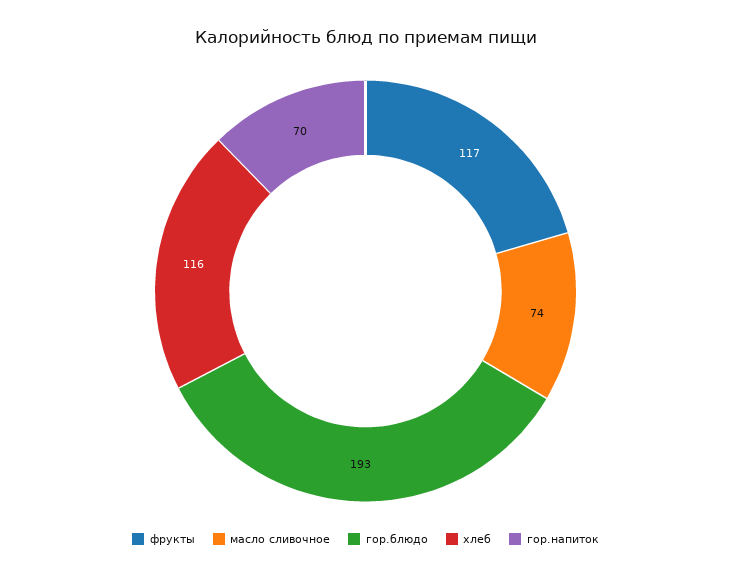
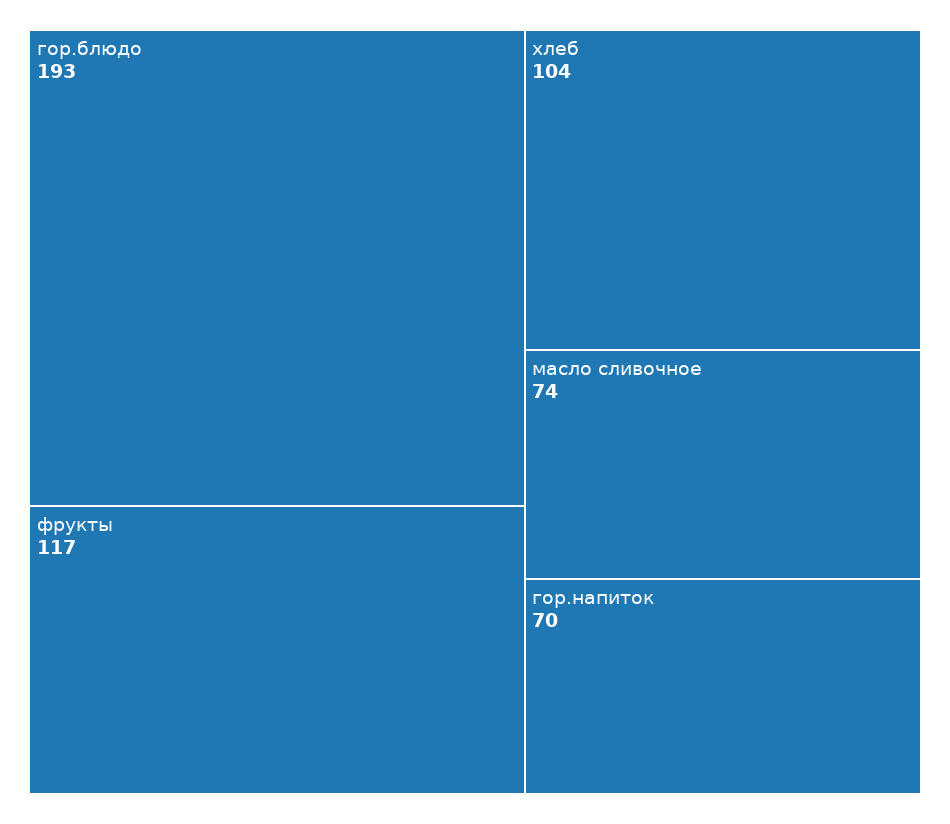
хлеб: 116 -> 104

